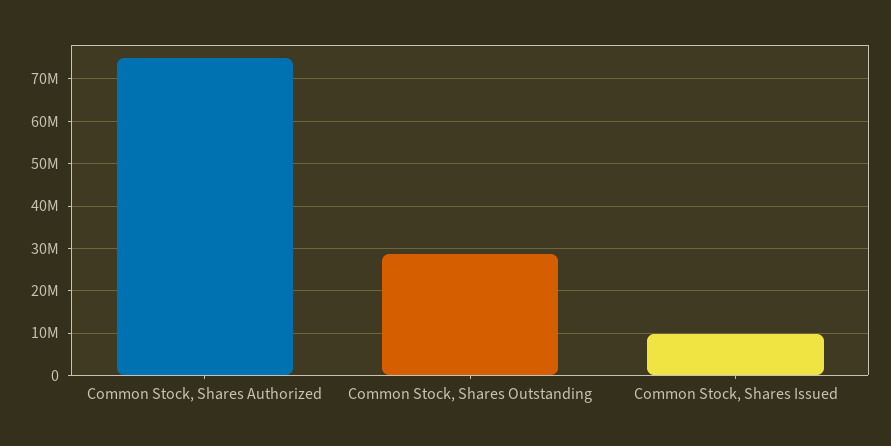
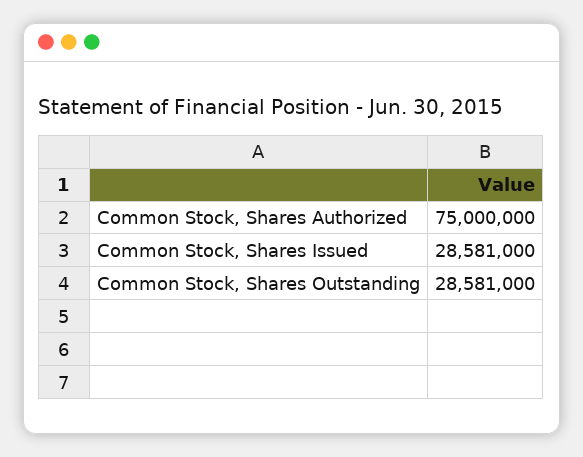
Common Stock, Shares Issued: 10000000 -> 28581000

